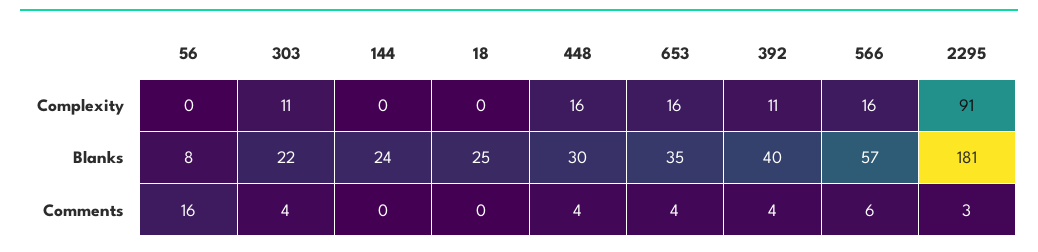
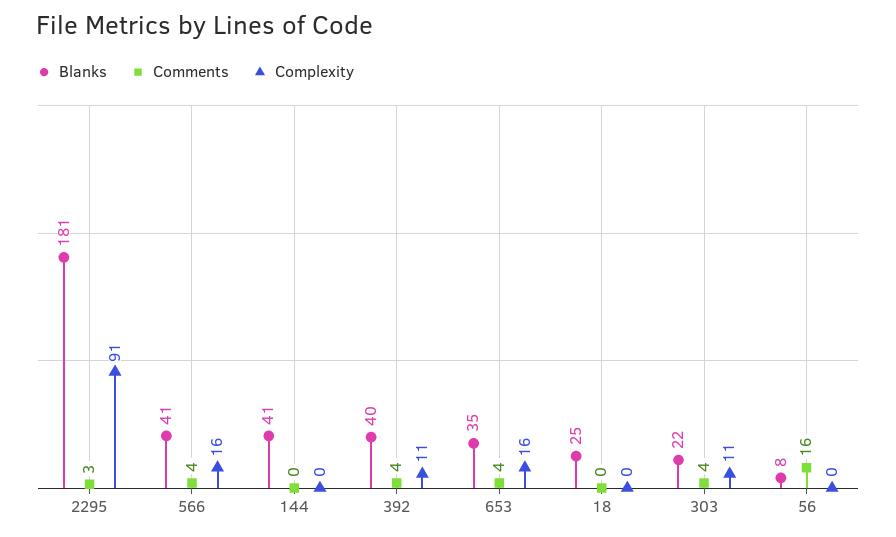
Complexity, 448: 16 -> none
Blanks, 144: 24 -> 41
Blanks, 448: 30 -> none
Blanks, 566: 57 -> 41
Comments, 448: 4 -> none
Comments, 566: 6 -> 4

